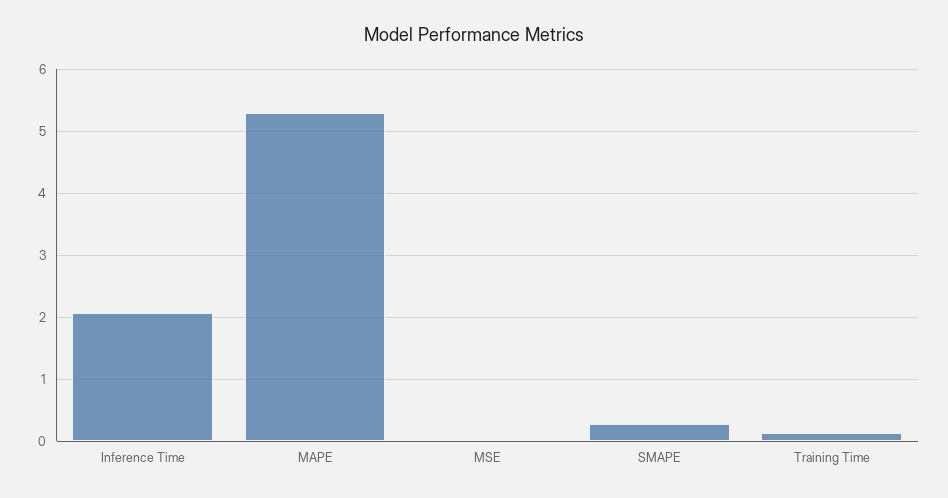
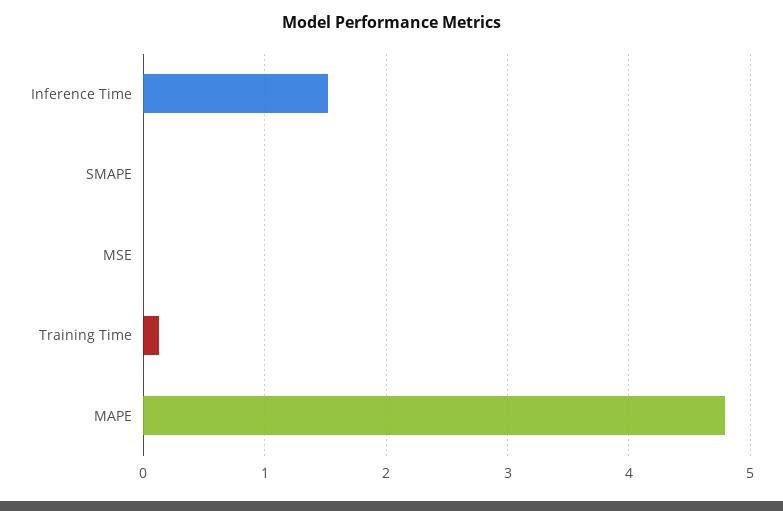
Inference Time: 2.1 -> 1.5
MAPE: 5.3 -> 4.8
SMAPE: 0.3 -> 0

